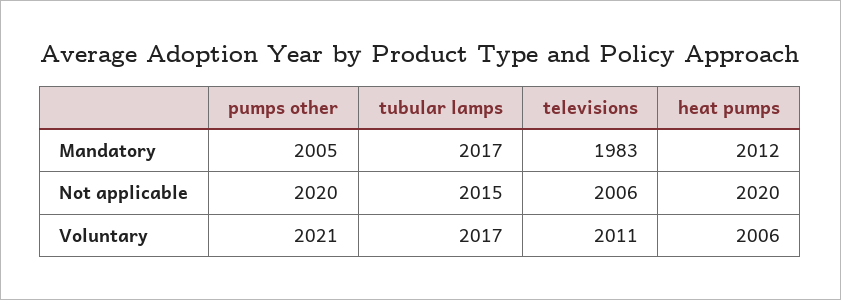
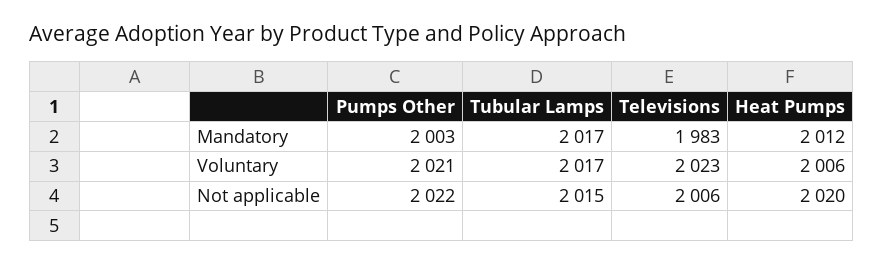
pumps other, Mandatory: 2005 -> 2003
pumps other, Not applicable: 2020 -> 2022
televisions, Voluntary: 2011 -> 2023

